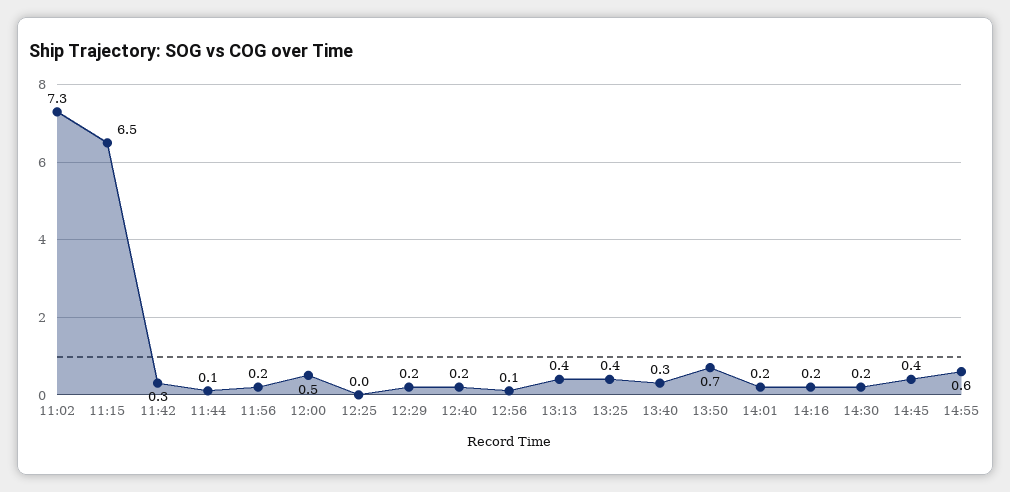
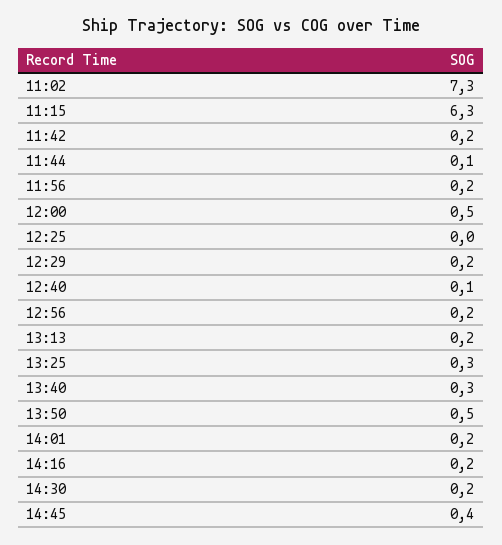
11:15: 6.5 -> 6.3
11:42: 0.3 -> 0.2
12:40: 0.2 -> 0.1
12:56: 0.1 -> 0.2
13:13: 0.4 -> 0.2
13:25: 0.4 -> 0.3
13:50: 0.7 -> 0.5
14:55: 0.6 -> none

